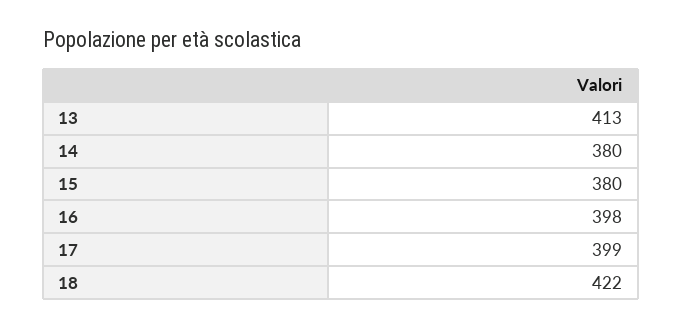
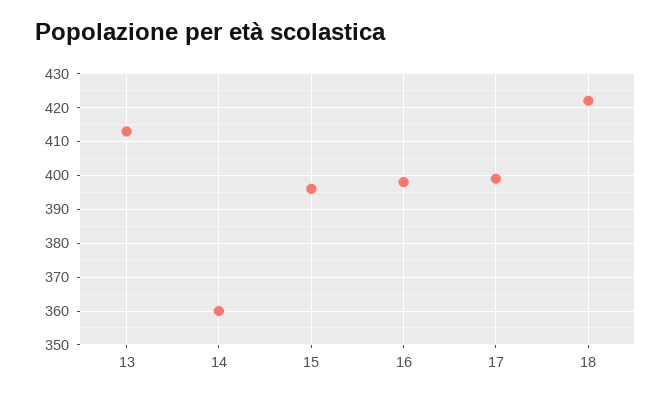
14: 380 -> 360
15: 380 -> 395

